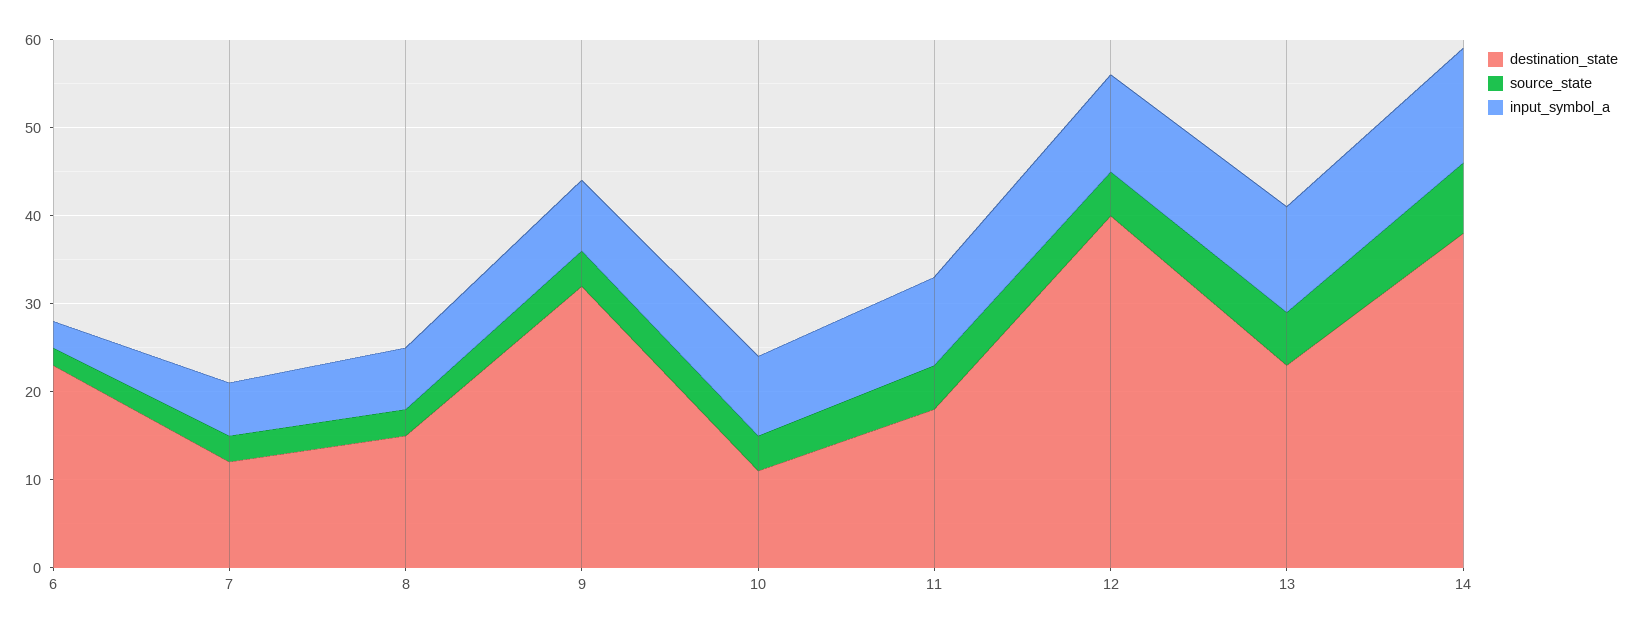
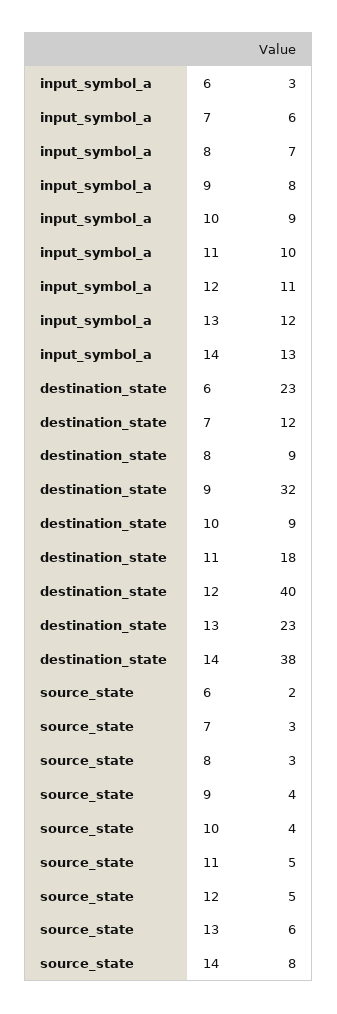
destination_state, 8: 15 -> 9
destination_state, 10: 11 -> 9

